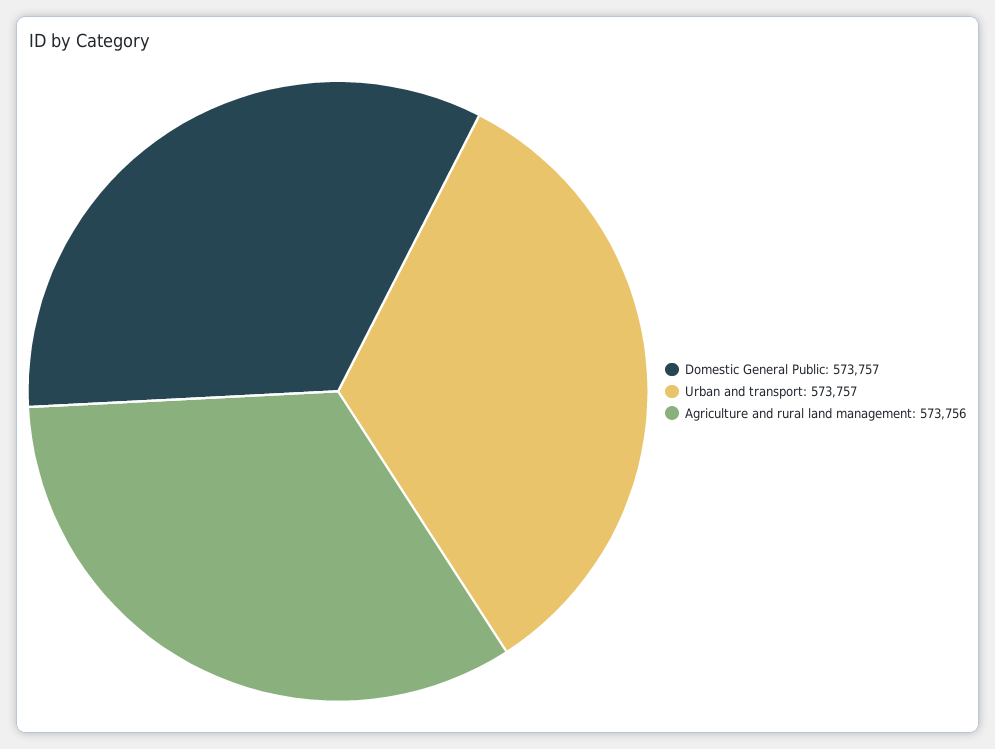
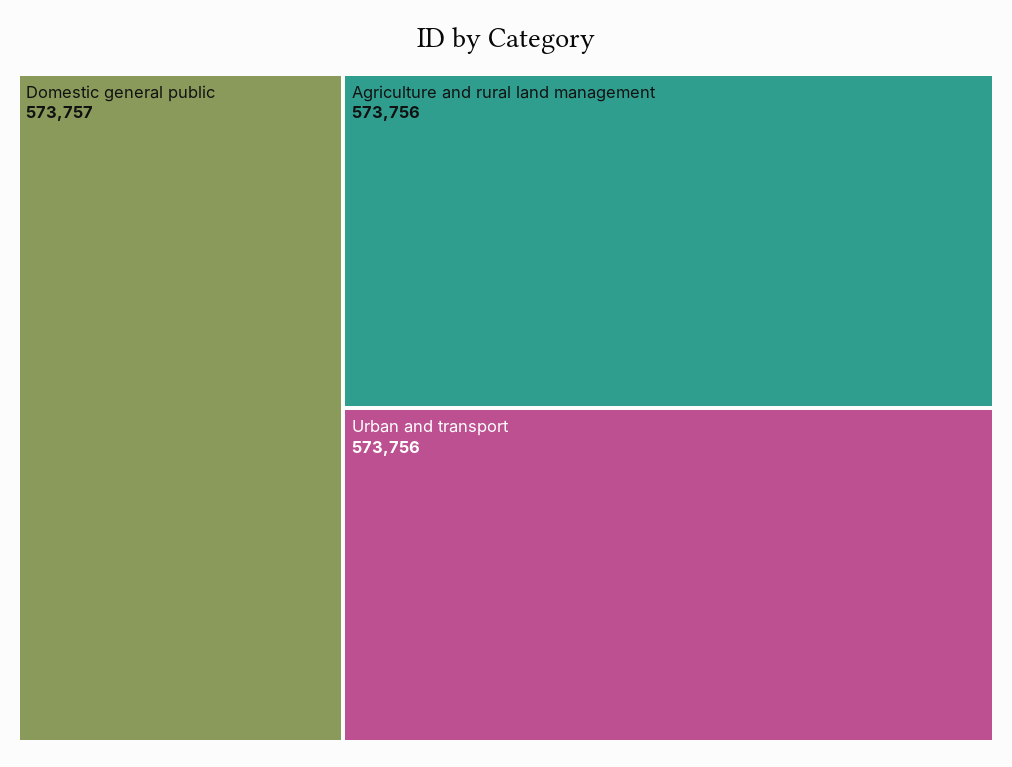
Urban and transport: 573757 -> 573756

